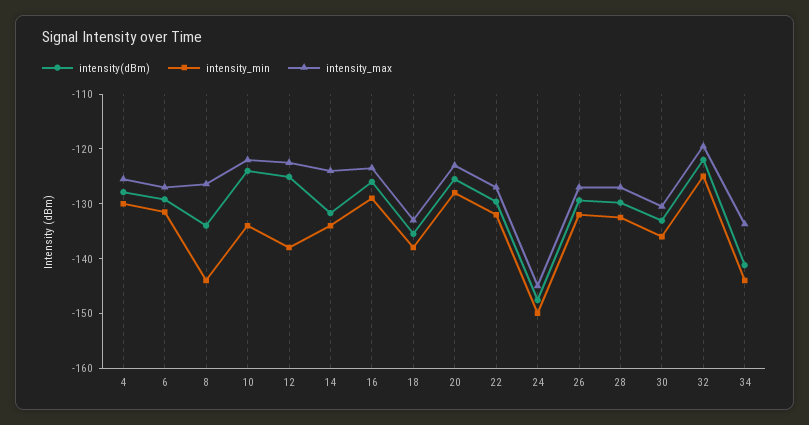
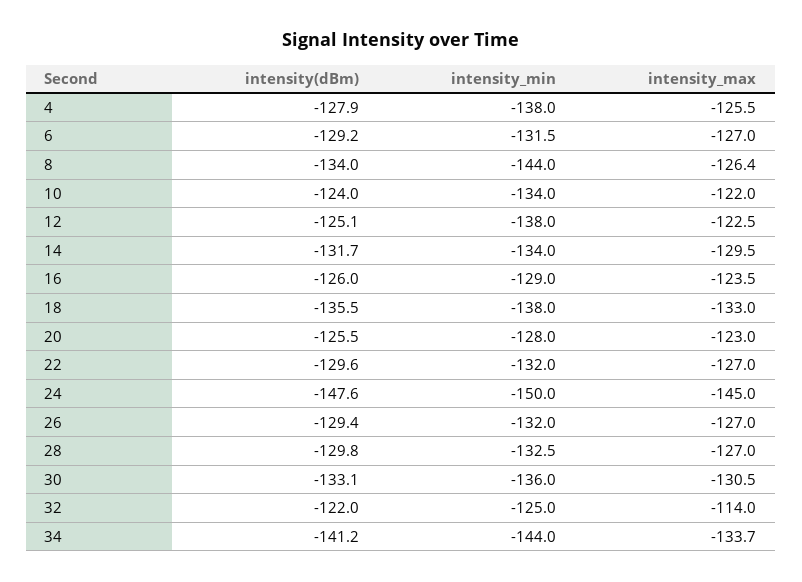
intensity_min, 4: -130 -> -138
intensity_max, 14: -124 -> -129.5
intensity_max, 32: -120 -> -114

